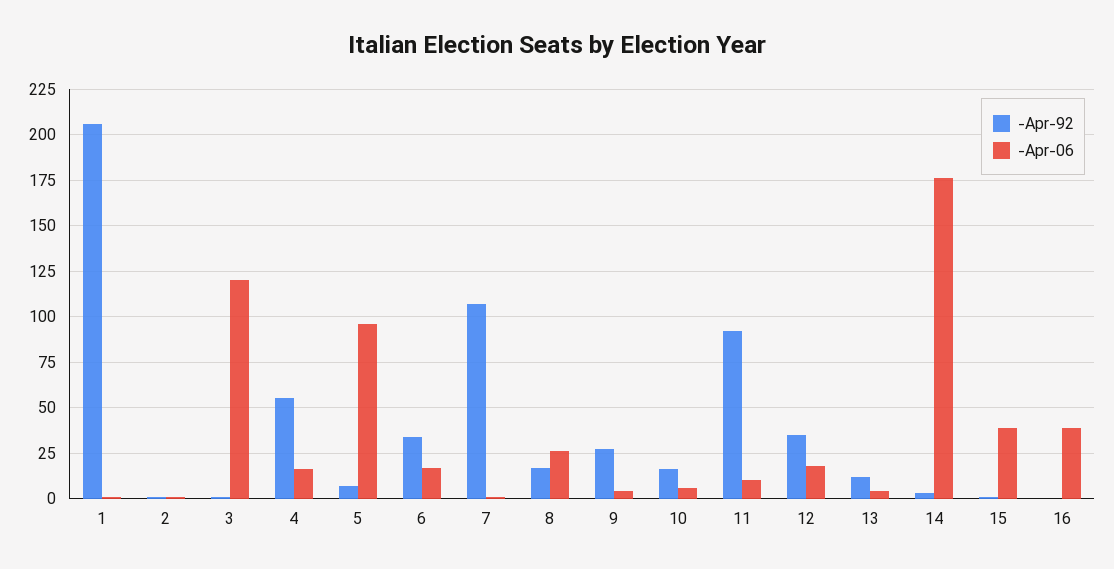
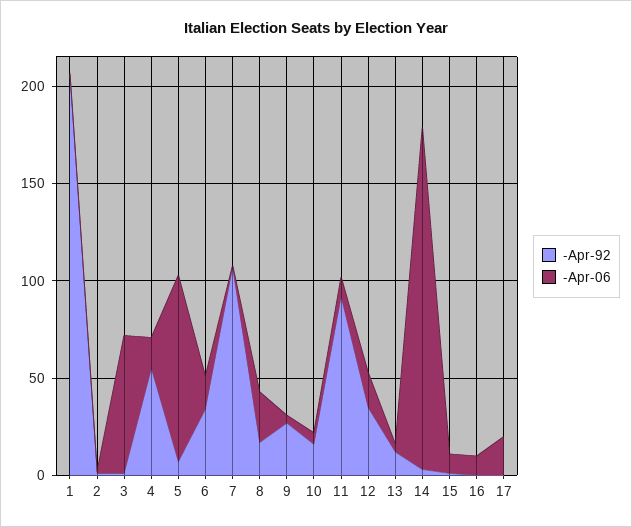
-Apr-06, 3: 120 -> 70
-Apr-06, 15: 40 -> 10
-Apr-06, 16: 40 -> 10
-Apr-92, 17: none -> 0
-Apr-06, 17: none -> 20

